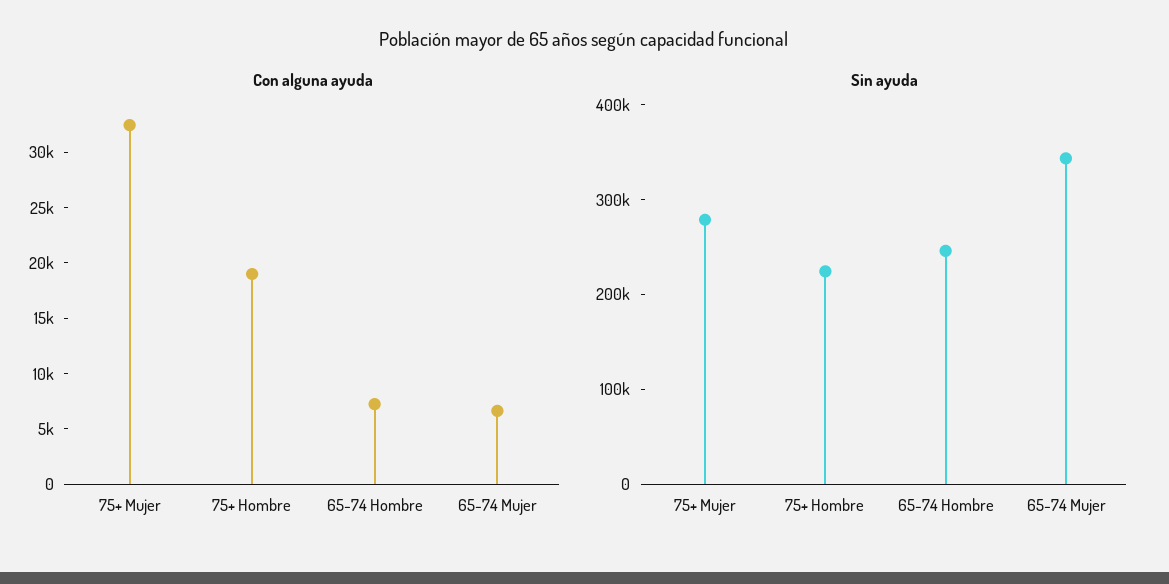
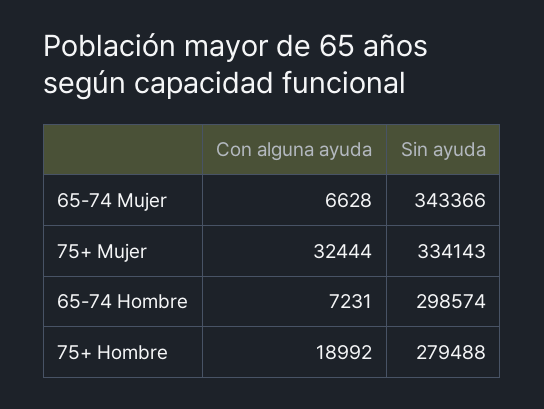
Sin ayuda, 75+ Mujer: 280000 -> 334143
Sin ayuda, 75+ Hombre: 220000 -> 279488
Sin ayuda, 65-74 Hombre: 240000 -> 298574

